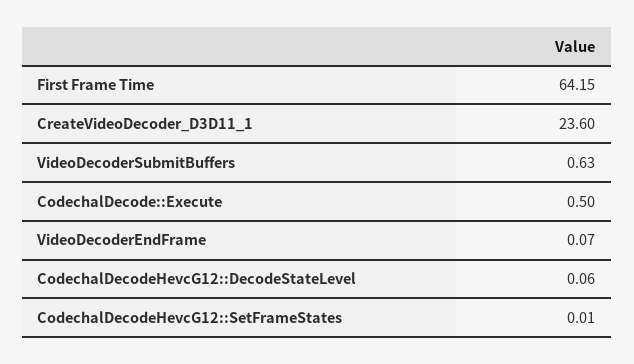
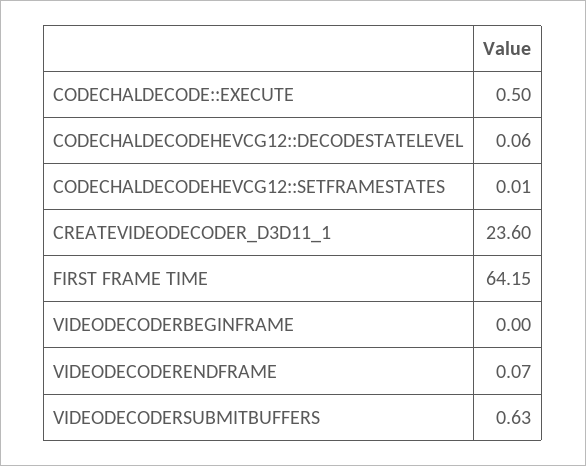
VIDEODECODERBEGINFRAME: none -> 0

